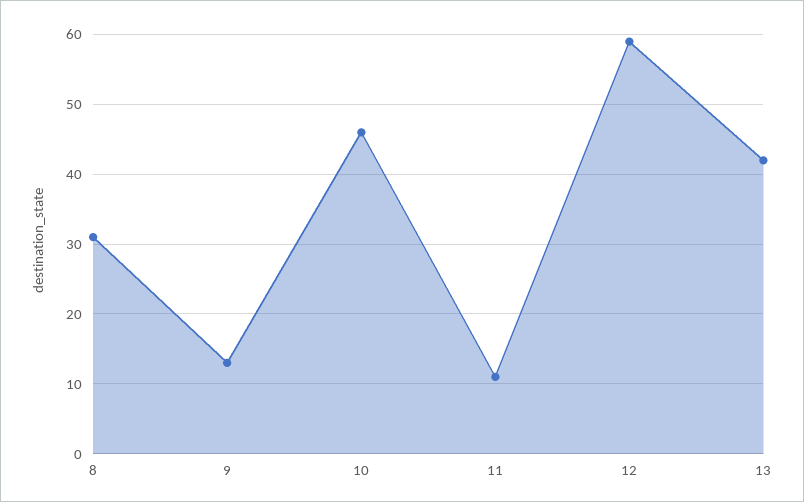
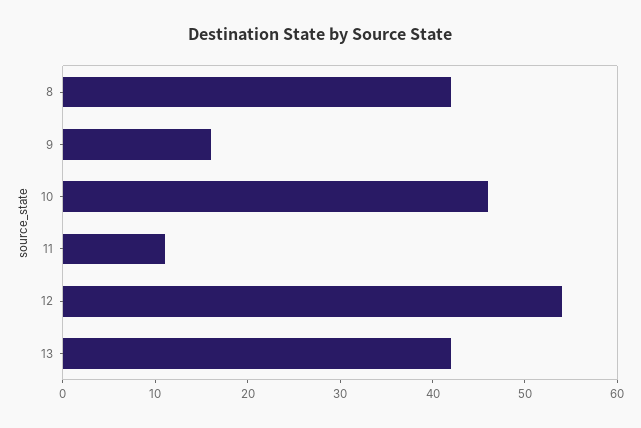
8: 31 -> 42
9: 13 -> 16
12: 59 -> 54

